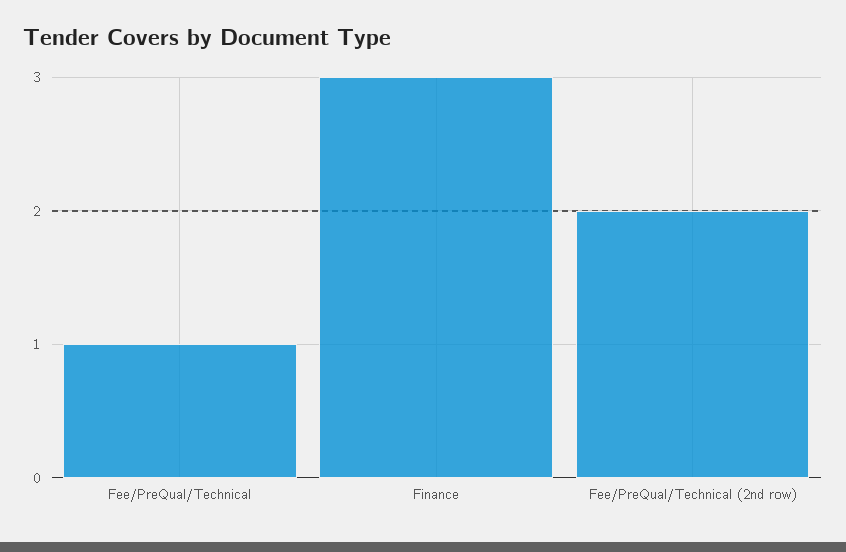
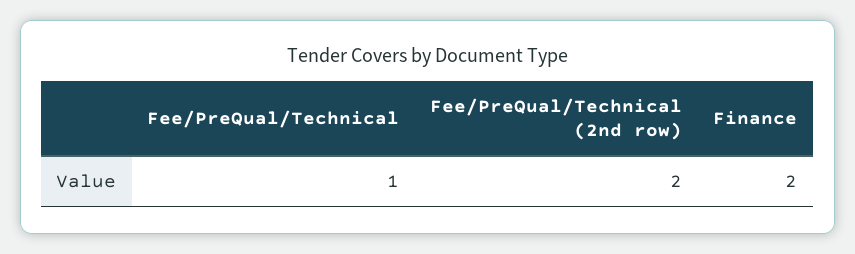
Finance: 3 -> 2

